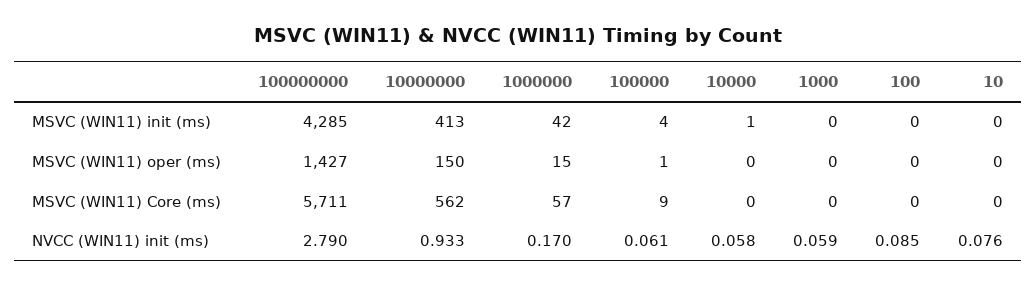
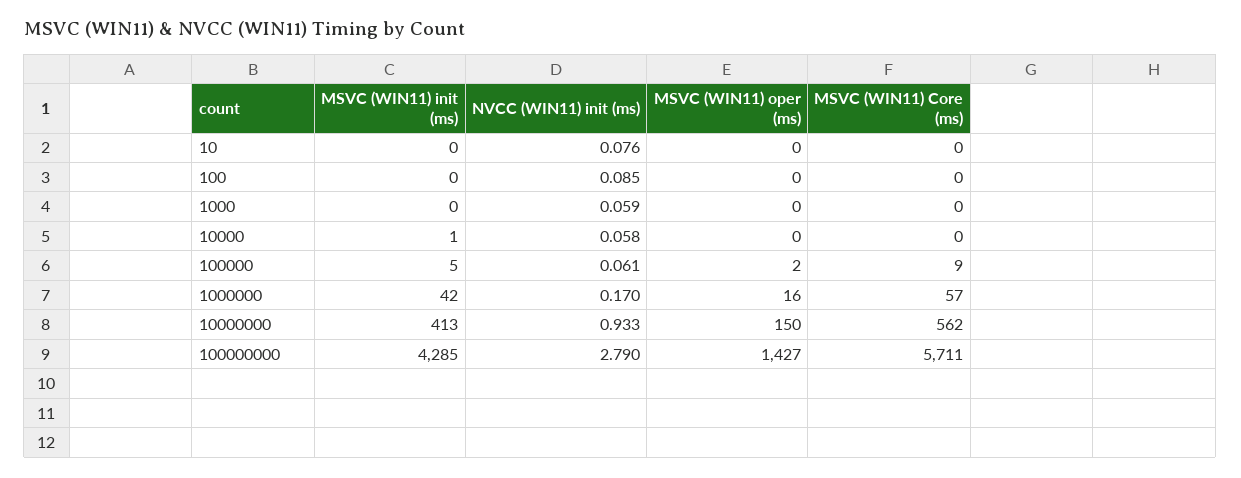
100000, MSVC (WIN11) init (ms): 4 -> 5
1000000, MSVC (WIN11) oper (ms): 15 -> 16
100000, MSVC (WIN11) oper (ms): 1 -> 2

